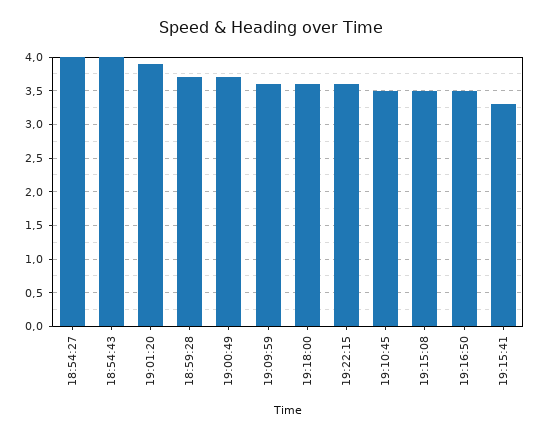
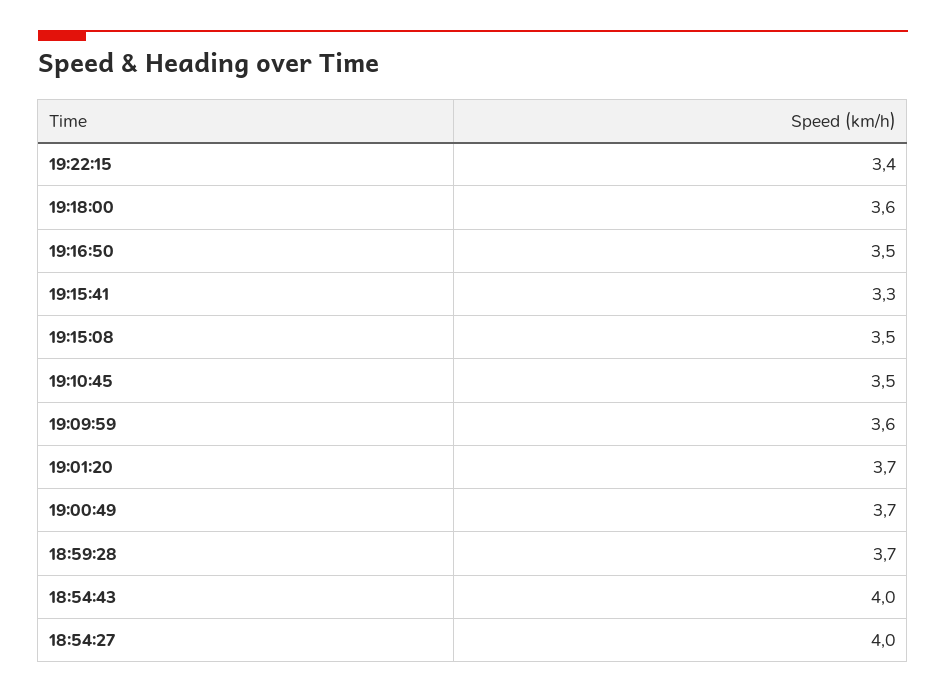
19:01:20: 3.9 -> 3.7
19:22:15: 3.6 -> 3.4

